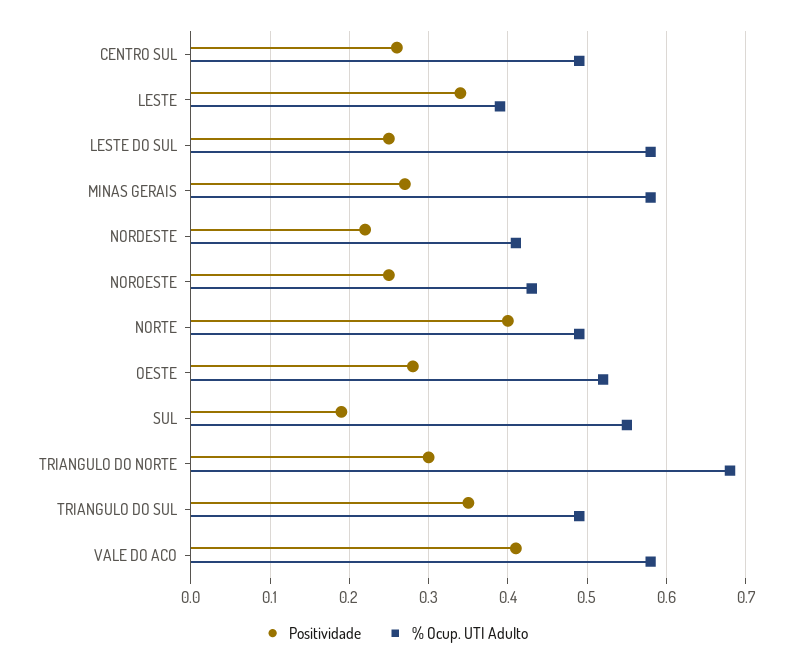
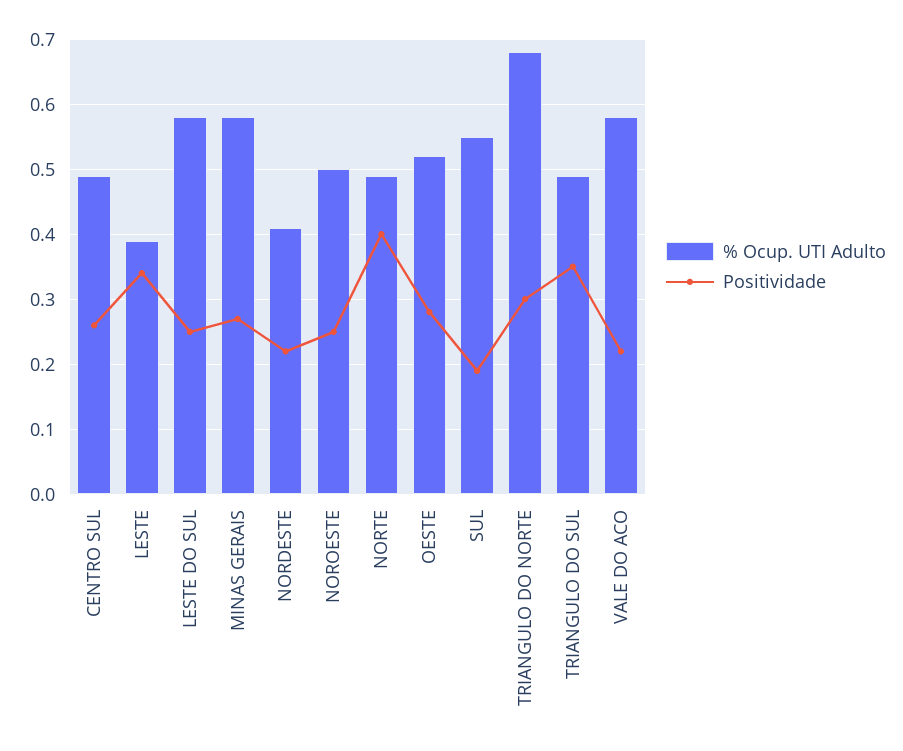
% Ocup. UTI Adulto, NOROESTE: 0.43 -> 0.5
Positividade, VALE DO ACO: 0.41 -> 0.22

